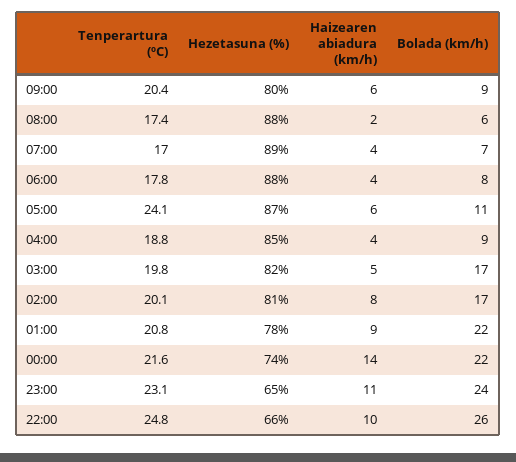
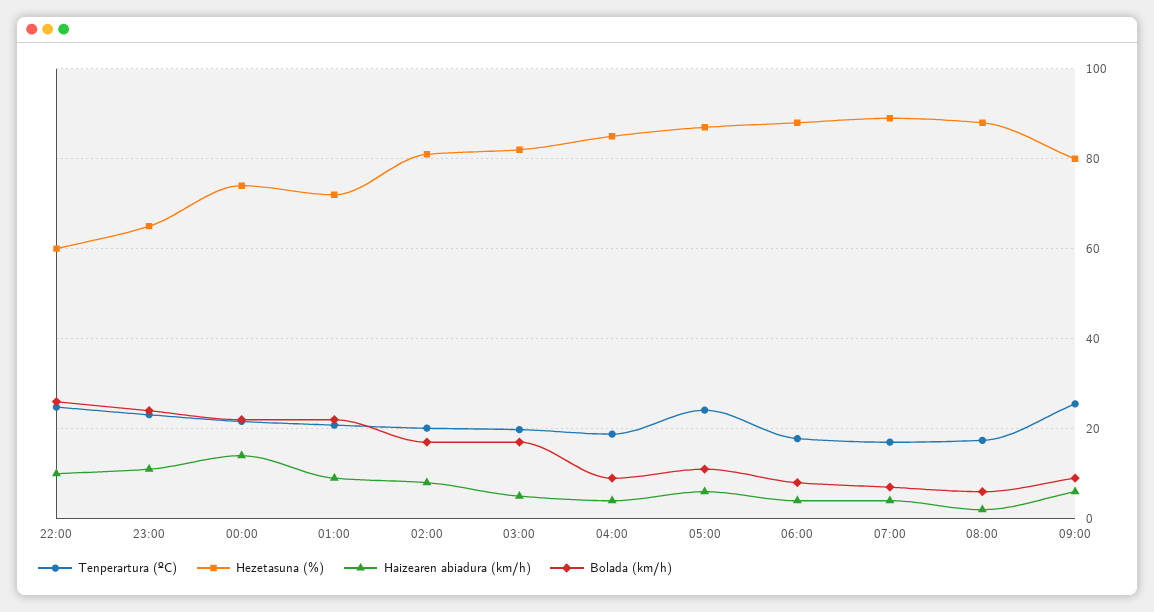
Tenperartura (ºC), 09:00: 20.4 -> 26
Hezetasuna (%), 01:00: 78 -> 72
Hezetasuna (%), 22:00: 66 -> 60

